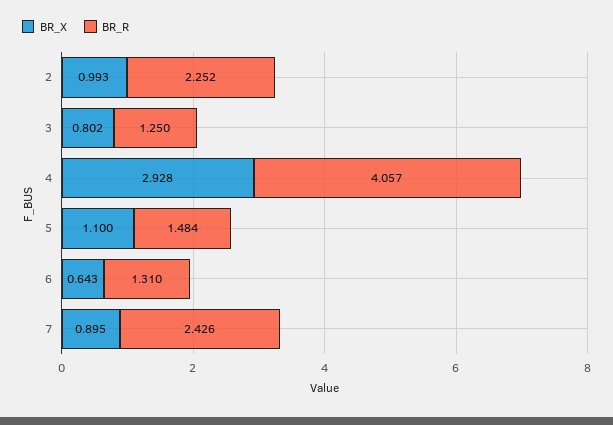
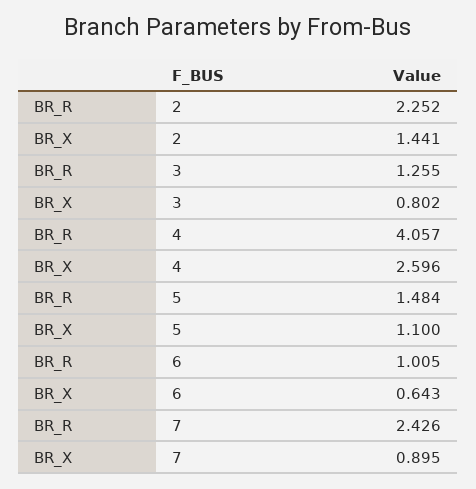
BR_X, 2: 0.993 -> 1.441
BR_R, 3: 1.25 -> 1.255
BR_X, 4: 2.928 -> 2.596
BR_R, 6: 1.31 -> 1.005

